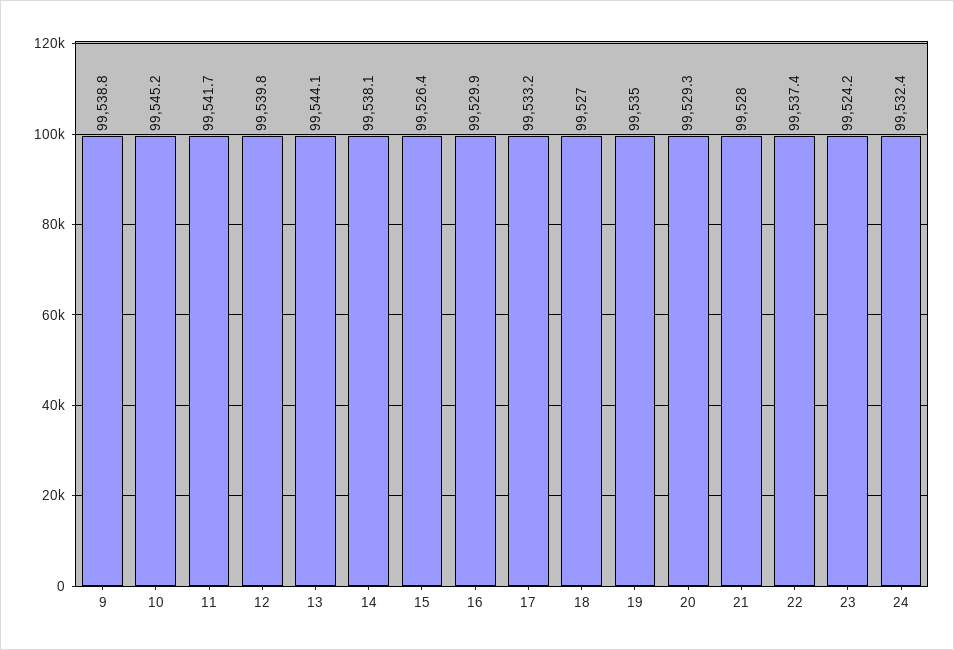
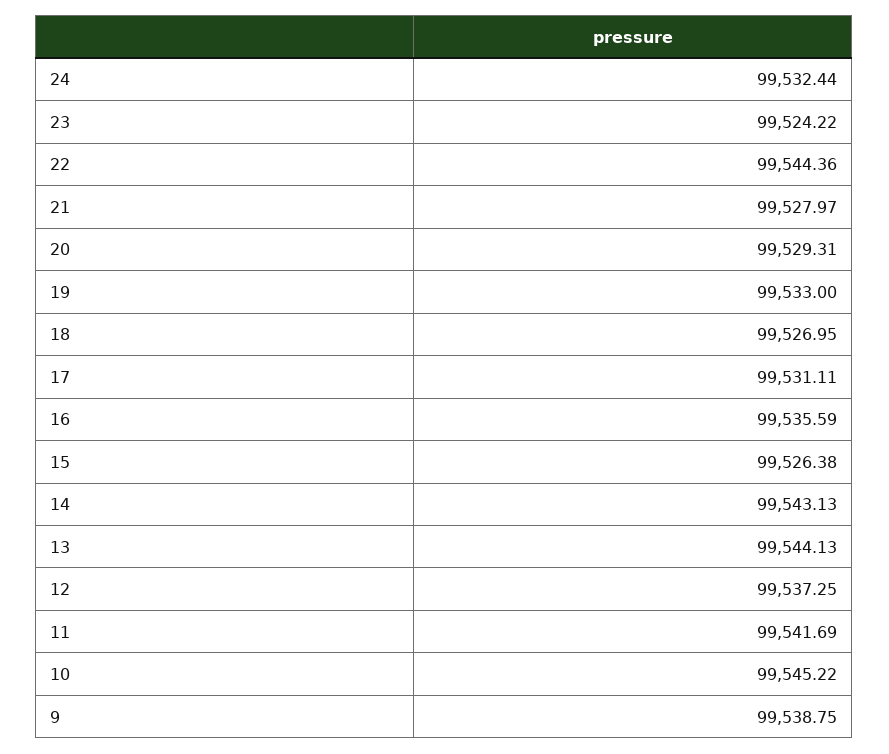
12: 99539.8 -> 99537.25
14: 99538.1 -> 99543.13
16: 99529.9 -> 99535.59
17: 99533.2 -> 99531.11
19: 99535 -> 99533
22: 99537.4 -> 99544.36

